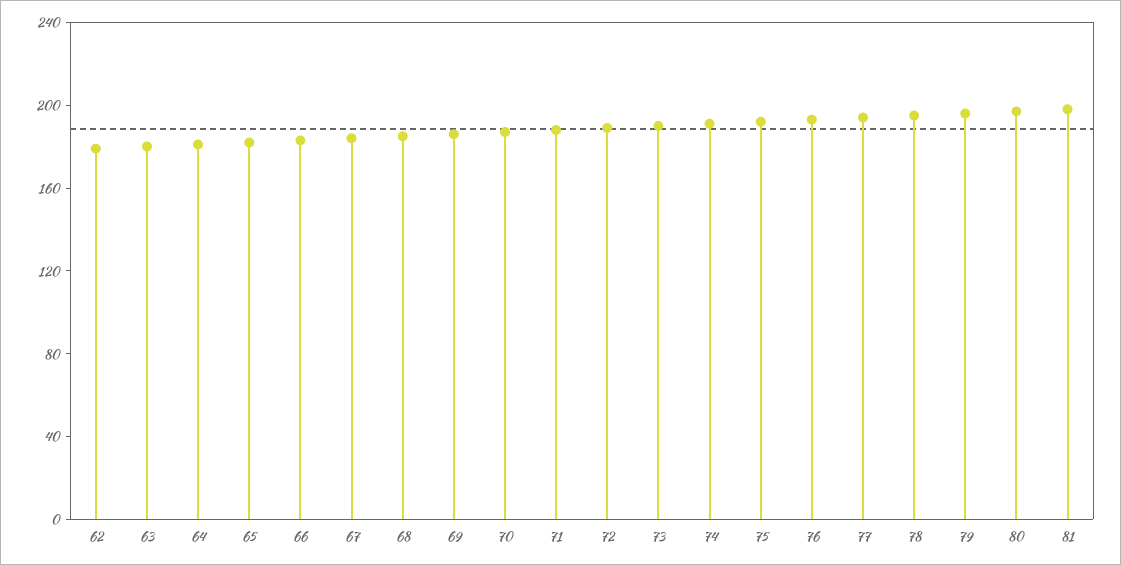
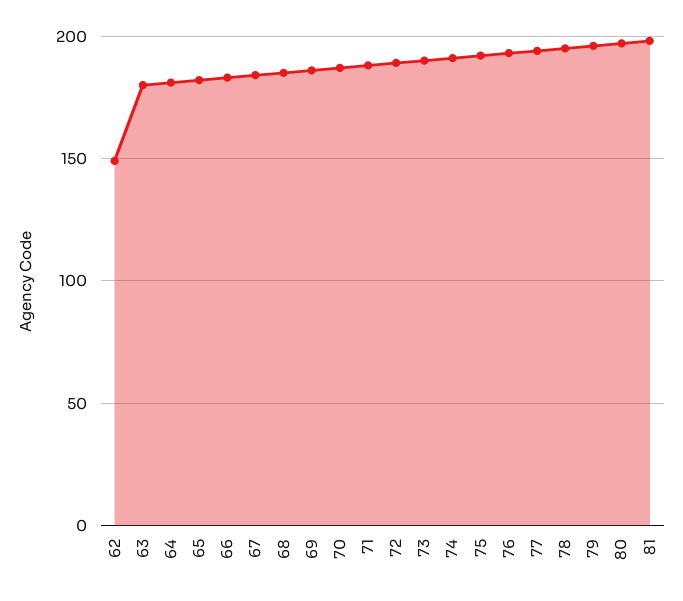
62: 180 -> 150

